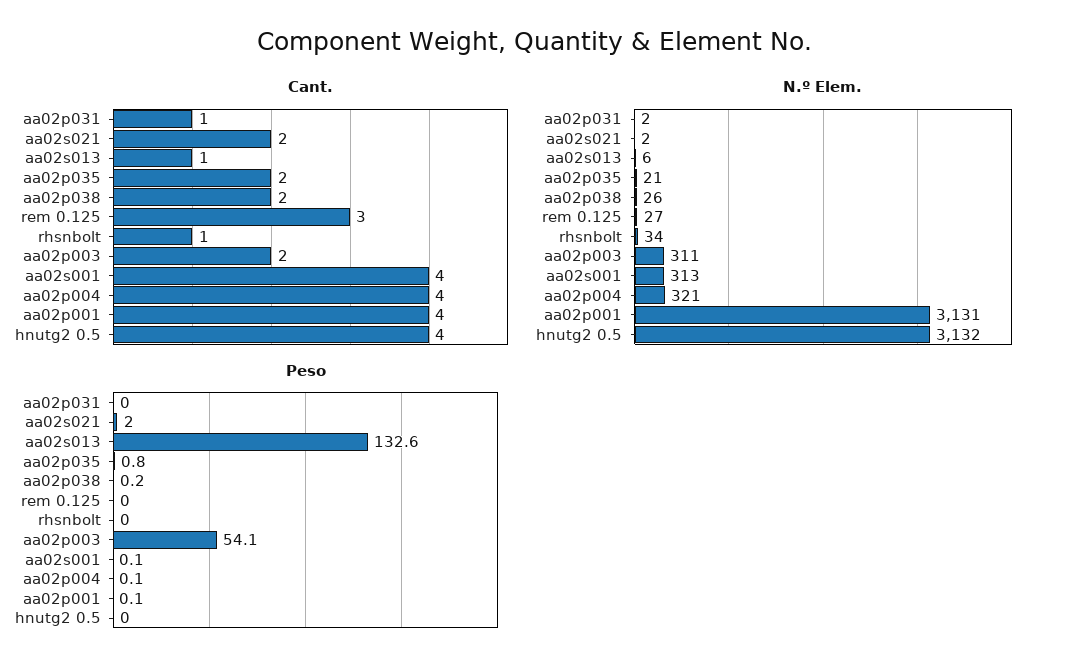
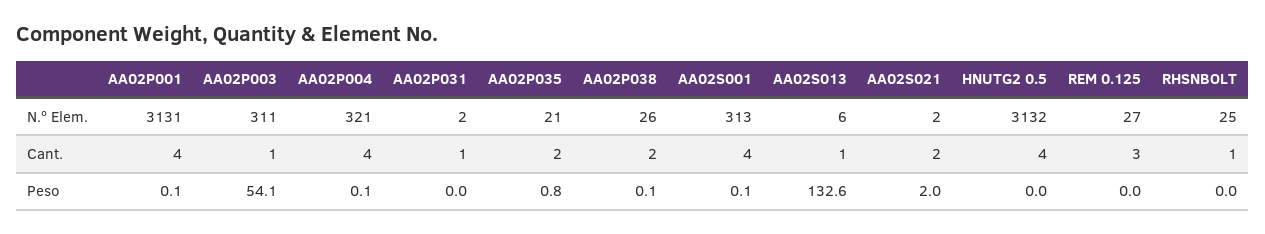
Cant., aa02p003: 2 -> 1
N.º Elem., rhsnbolt: 34 -> 25
Peso, aa02p038: 0.2 -> 0.1

